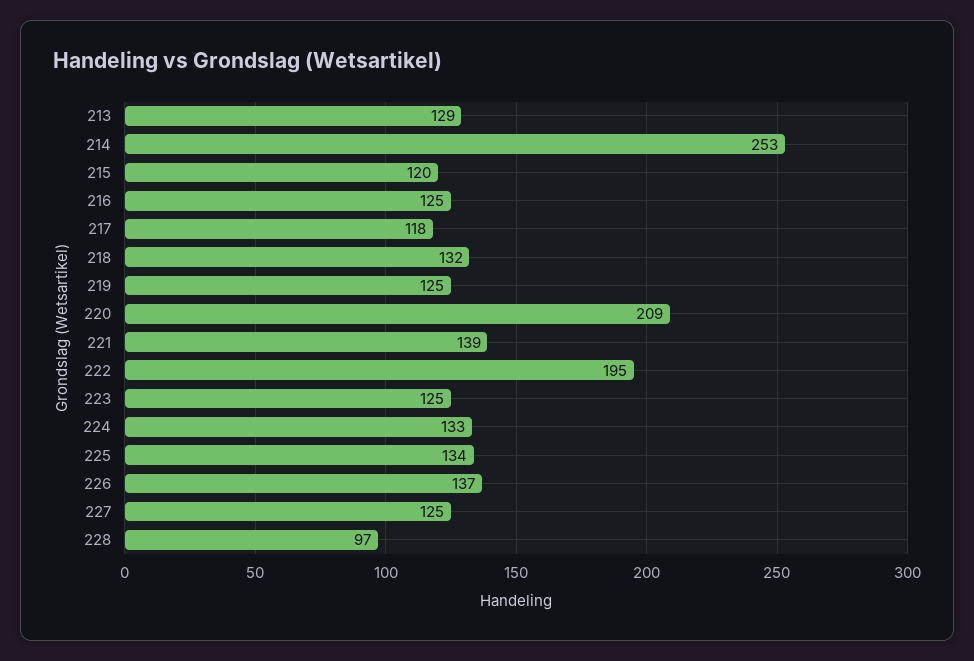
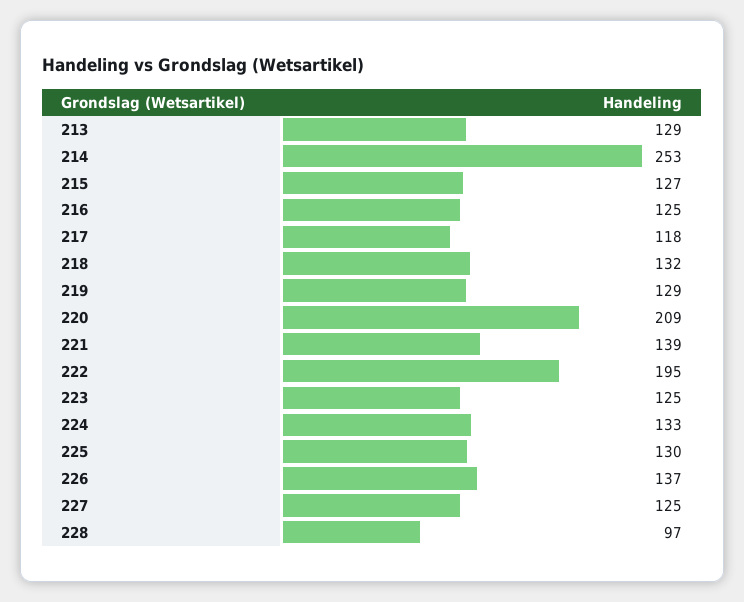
215: 120 -> 127
219: 125 -> 129
225: 134 -> 130

